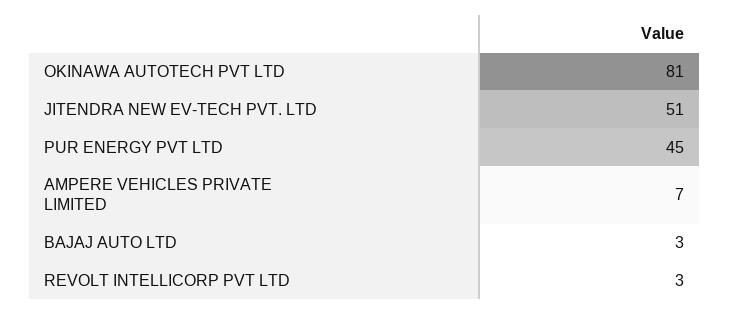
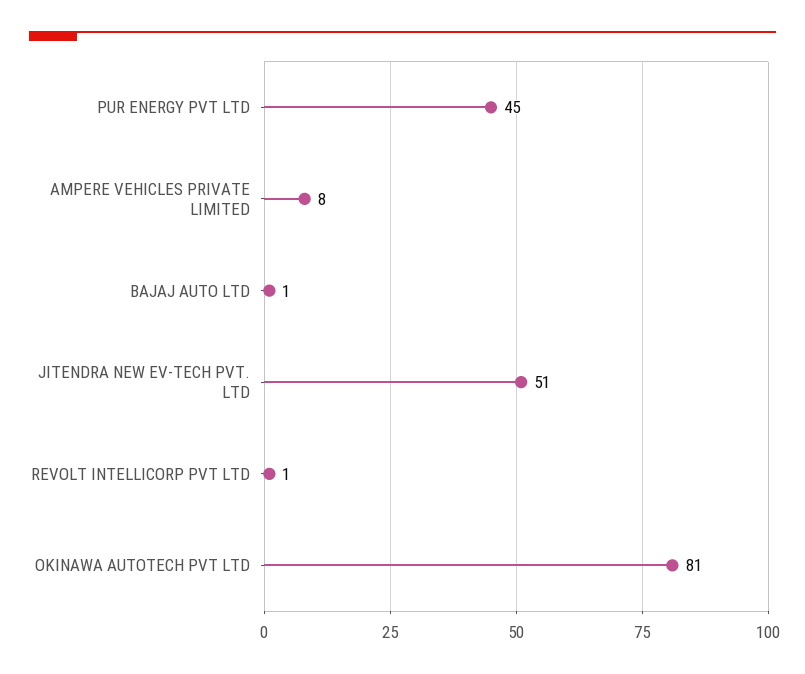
AMPERE VEHICLES PRIVATE LIMITED: 7 -> 8
BAJAJ AUTO LTD: 3 -> 1
REVOLT INTELLICORP PVT LTD: 3 -> 1

